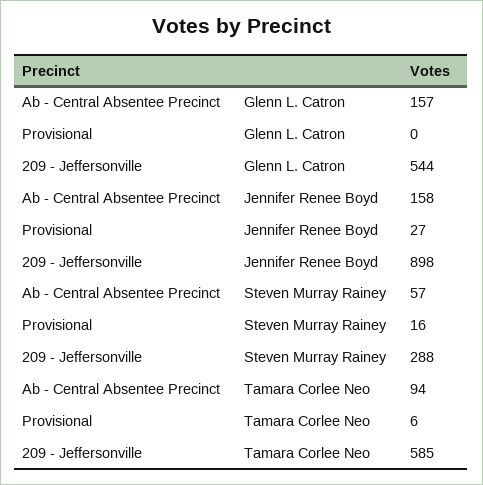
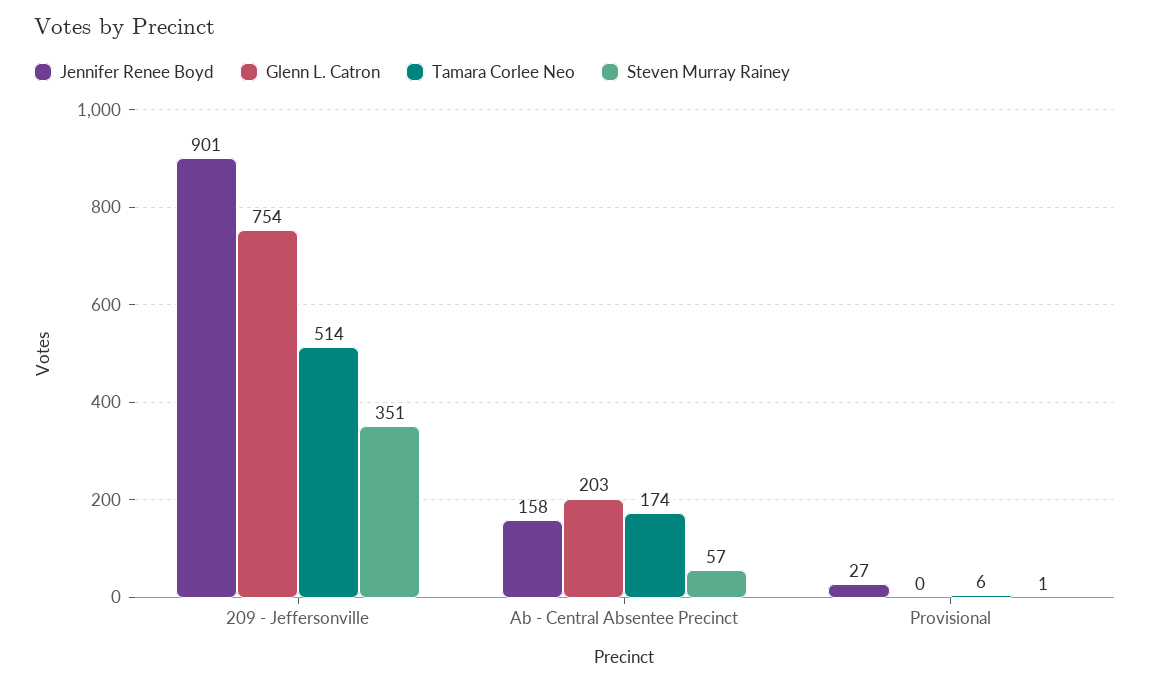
Glenn L. Catron, Ab - Central Absentee Precinct: 157 -> 203
Glenn L. Catron, 209 - Jeffersonville: 544 -> 754
Jennifer Renee Boyd, 209 - Jeffersonville: 898 -> 901
Steven Murray Rainey, Provisional: 16 -> 1
Steven Murray Rainey, 209 - Jeffersonville: 288 -> 351
Tamara Corlee Neo, Ab - Central Absentee Precinct: 94 -> 174
Tamara Corlee Neo, 209 - Jeffersonville: 585 -> 514

